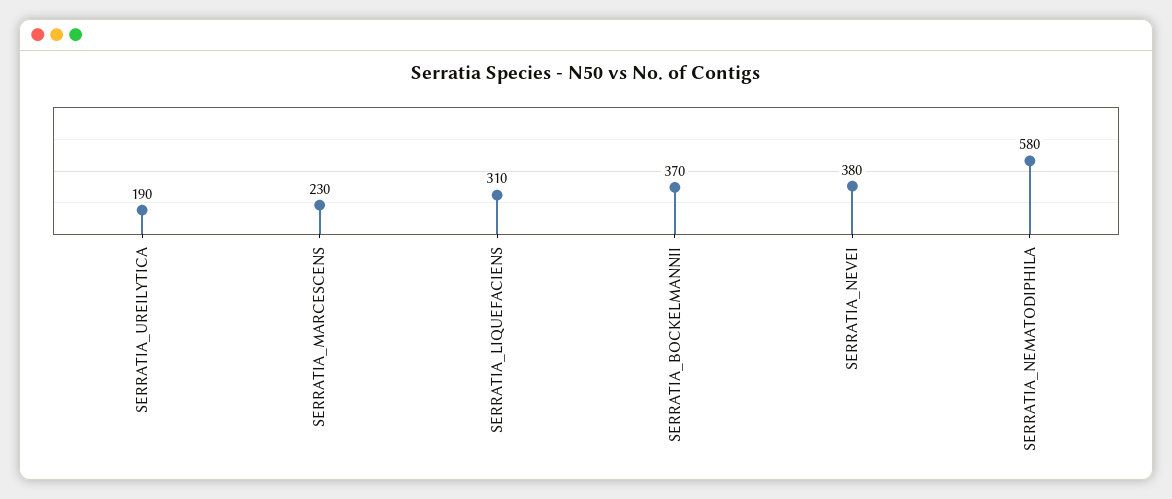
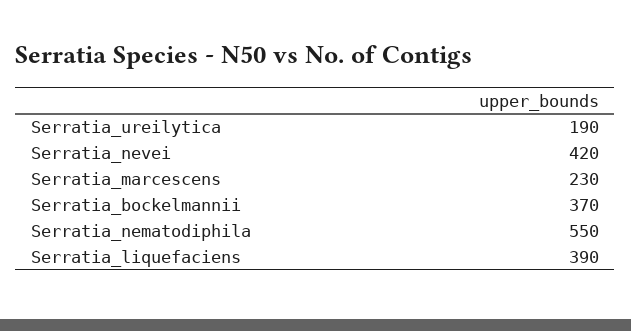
SERRATIA_LIQUEFACIENS: 310 -> 390
SERRATIA_NEVEI: 380 -> 420
SERRATIA_NEMATODIPHILA: 580 -> 550

